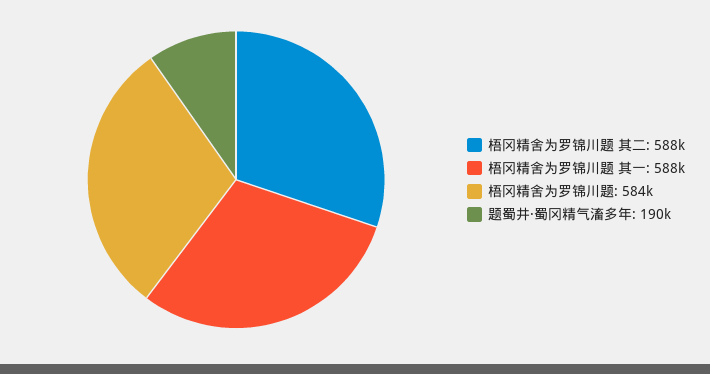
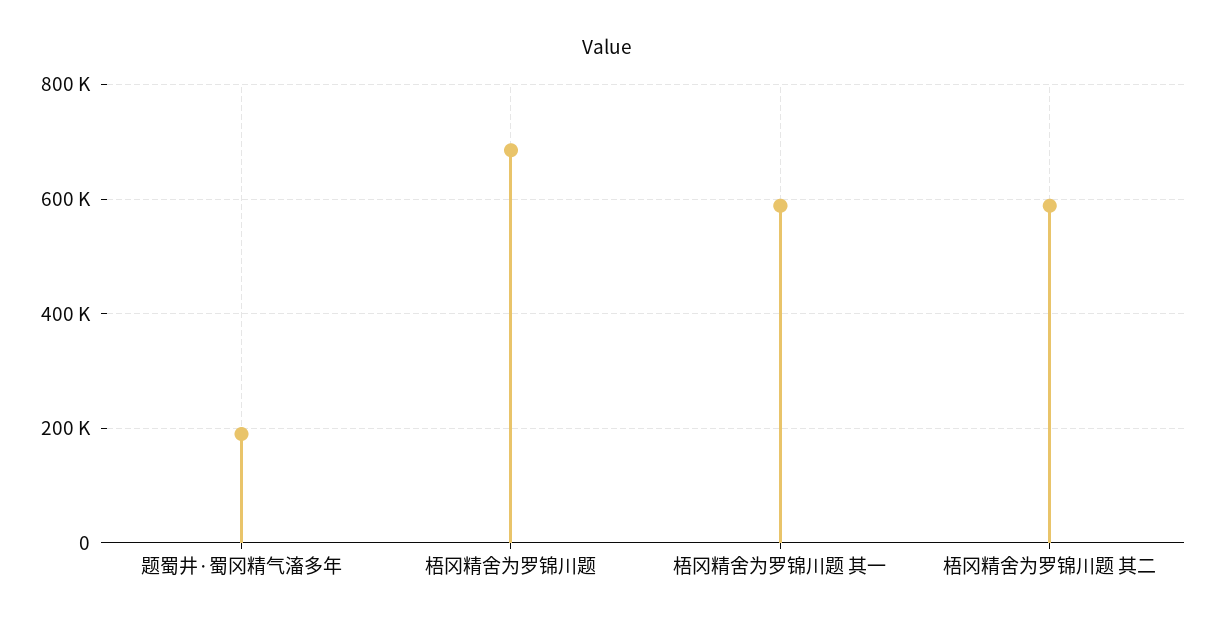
梧冈精舍为罗锦川题: 584000 -> 680000

